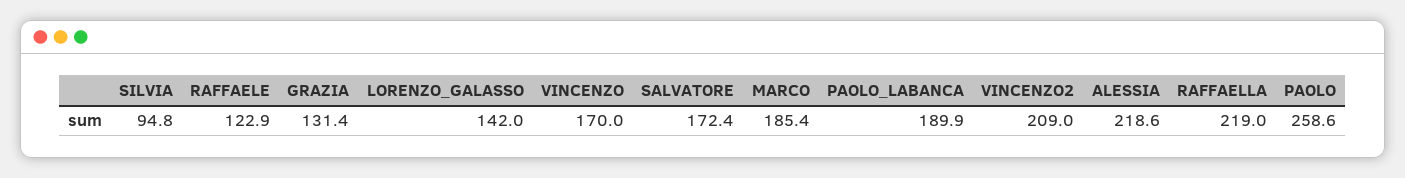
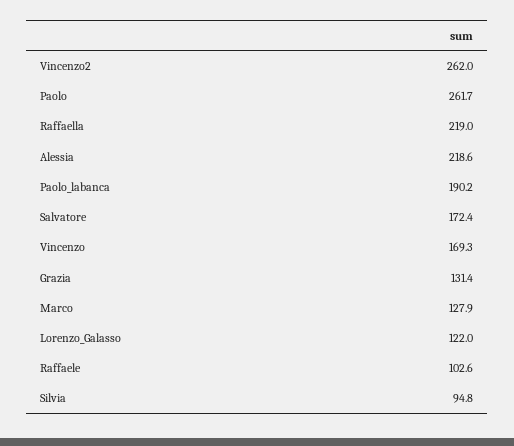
RAFFAELE: 122.9 -> 102.6
LORENZO_GALASSO: 142 -> 122
VINCENZO: 170 -> 169.3
MARCO: 185.4 -> 127.9
PAOLO_LABANCA: 189.9 -> 190.2
VINCENZO2: 209 -> 262
PAOLO: 258.6 -> 261.7

